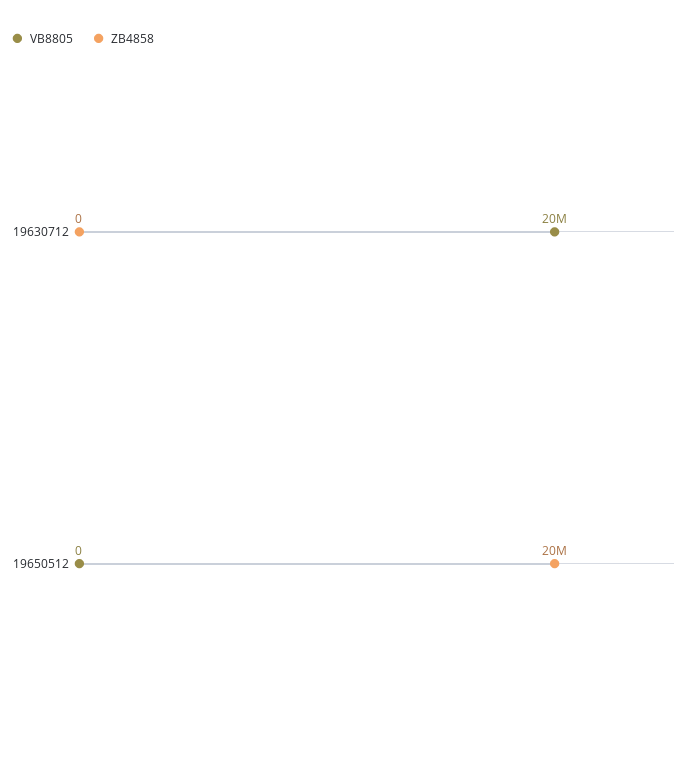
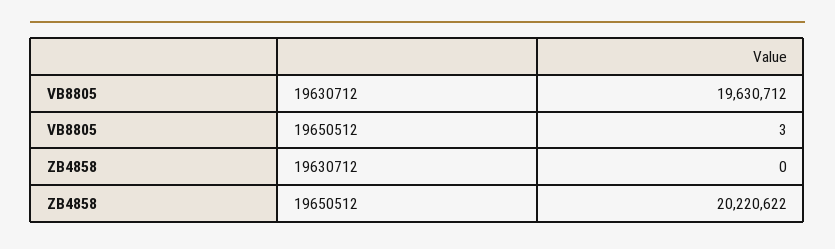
VB8805, 19650512: 0 -> 3

